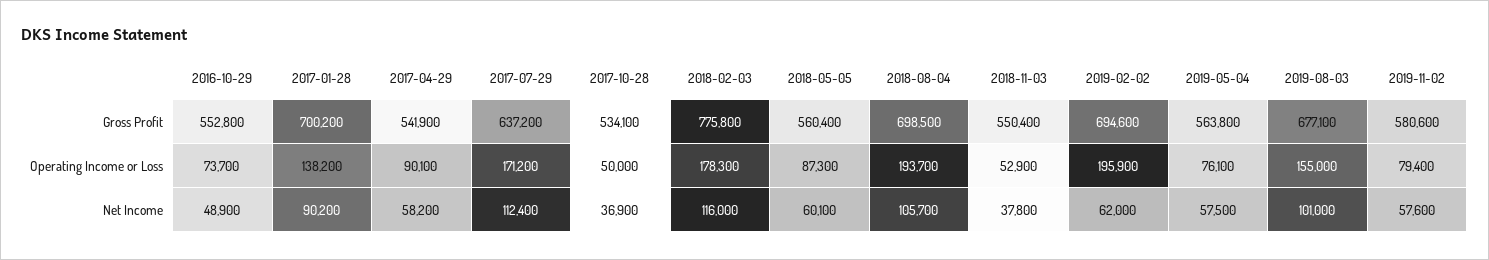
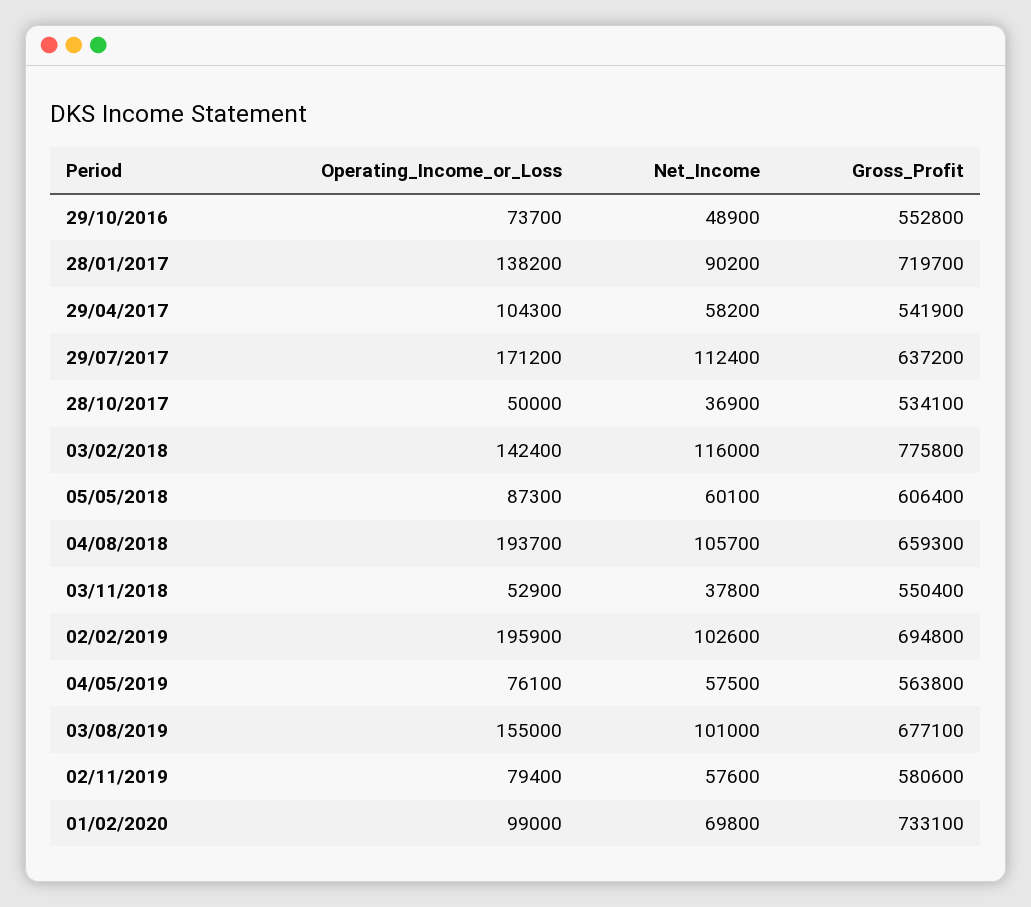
2017-01-28, Gross Profit: 700200 -> 719700
2018-05-05, Gross Profit: 560400 -> 606400
2018-08-04, Gross Profit: 698500 -> 659300
2019-02-02, Gross Profit: 694600 -> 694800
2017-04-29, Operating Income or Loss: 90100 -> 104300
2018-02-03, Operating Income or Loss: 178300 -> 142400
2019-02-02, Net Income: 62000 -> 102600
01/02/2020, Operating Income or Loss: none -> 99000
01/02/2020, Net Income: none -> 69800
01/02/2020, Gross Profit: none -> 733100

